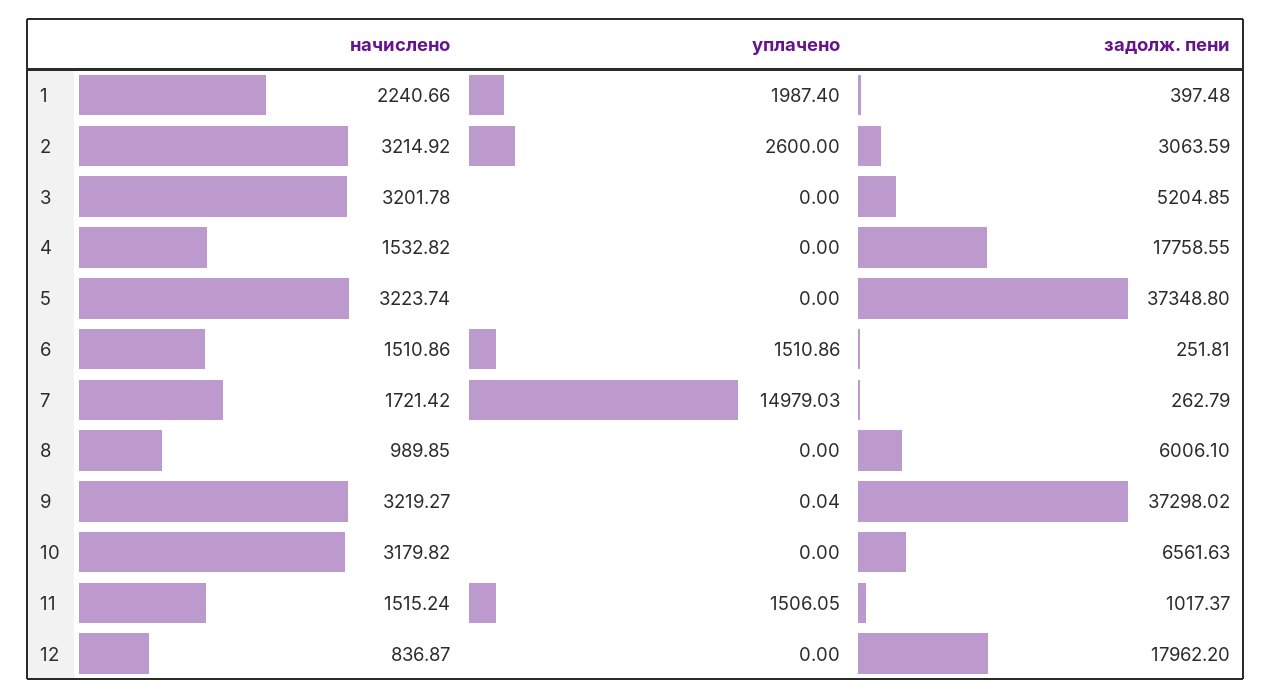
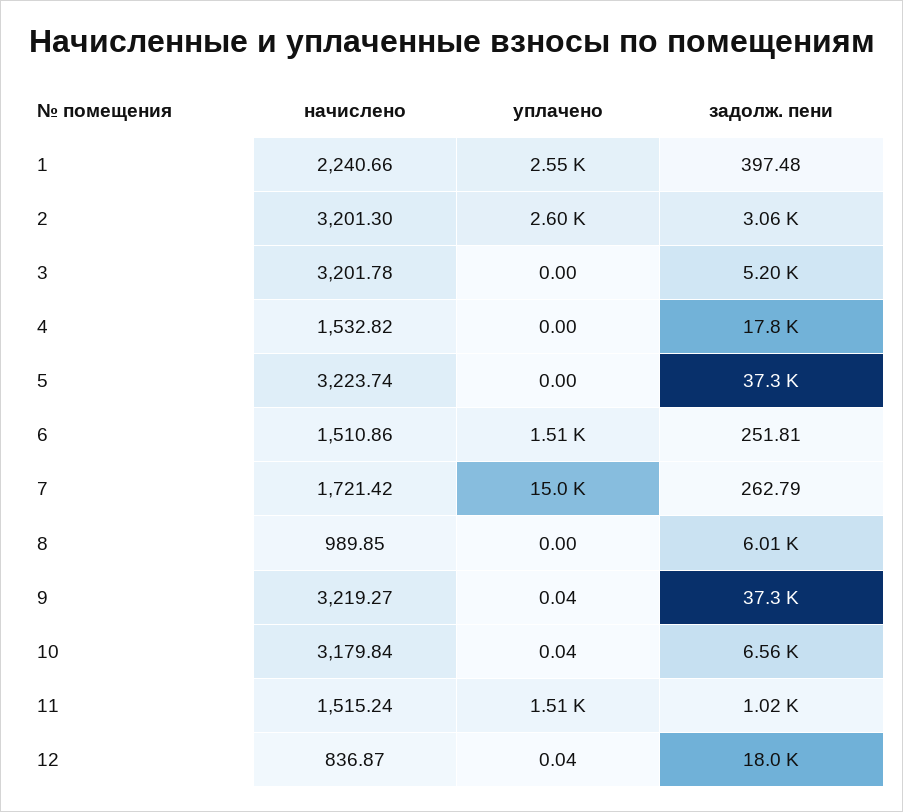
уплачено, 1: 1987.4 -> 2550
начислено, 2: 3214.92 -> 3201.3
начислено, 10: 3179.82 -> 3179.84
уплачено, 10: 0 -> 0.04
уплачено, 12: 0 -> 0.04

